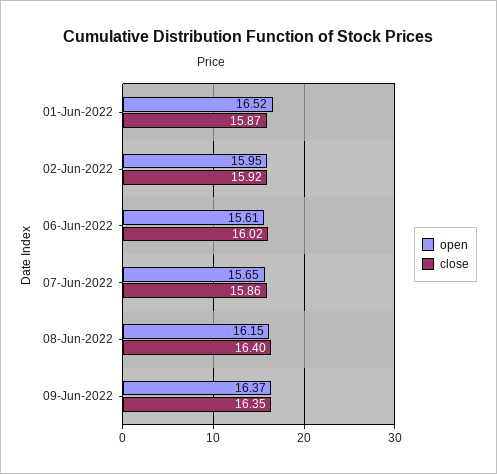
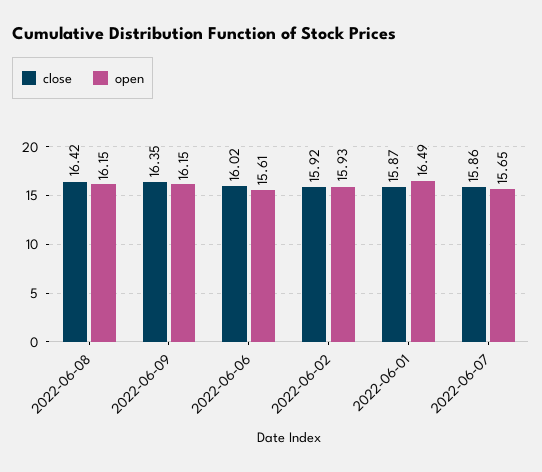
open, 01-Jun-2022: 16.52 -> 16.49
open, 02-Jun-2022: 15.95 -> 15.93
close, 08-Jun-2022: 16.4 -> 16.42
open, 09-Jun-2022: 16.37 -> 16.15

